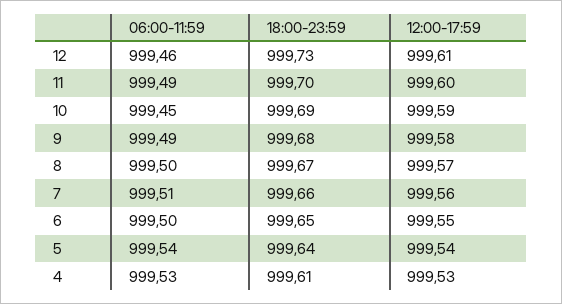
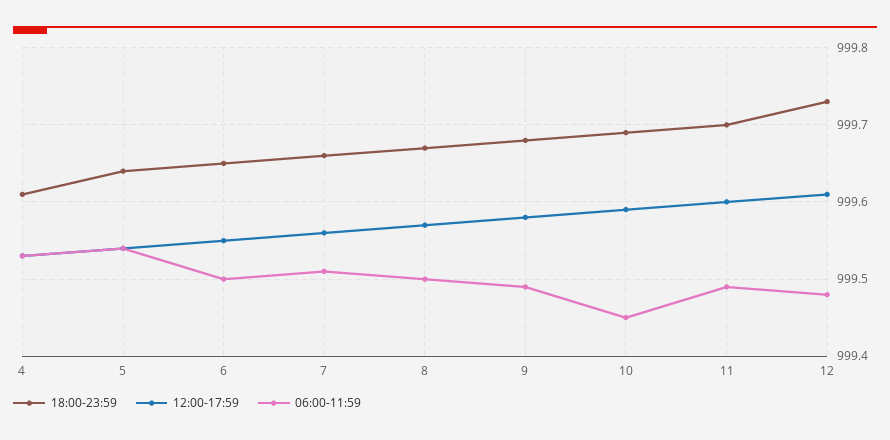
06:00-11:59, 12: 999.46 -> 999.48

